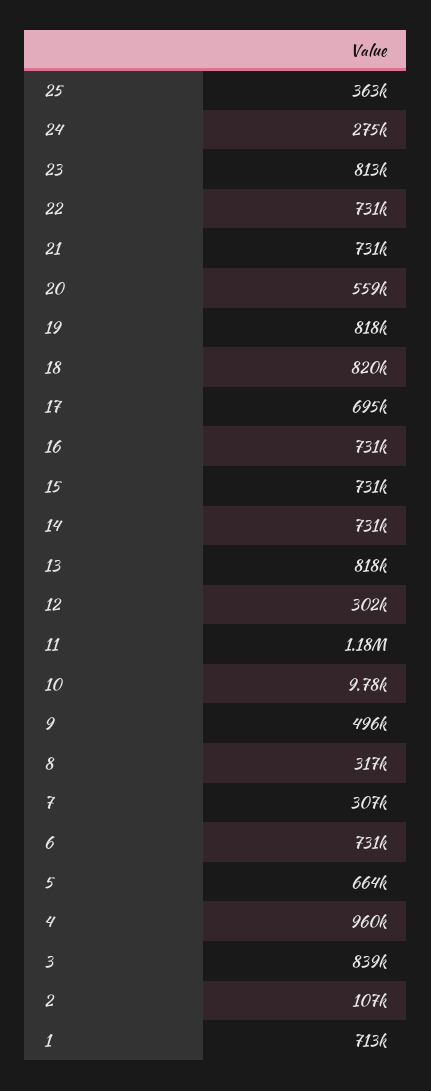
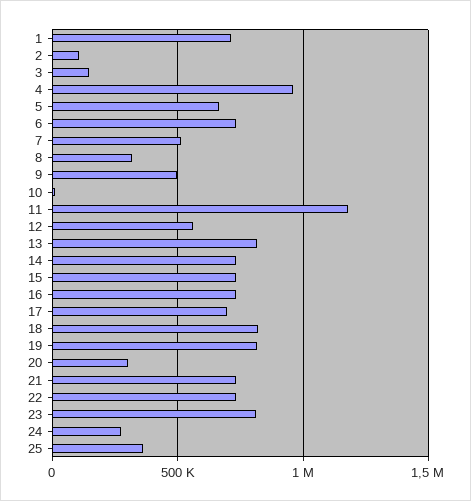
20: 559000 -> 300000
12: 302000 -> 550000
7: 307000 -> 500000
3: 839000 -> 150000

